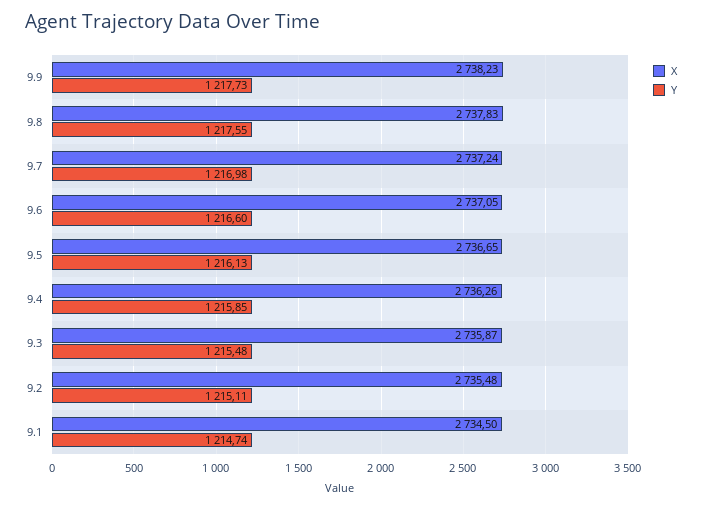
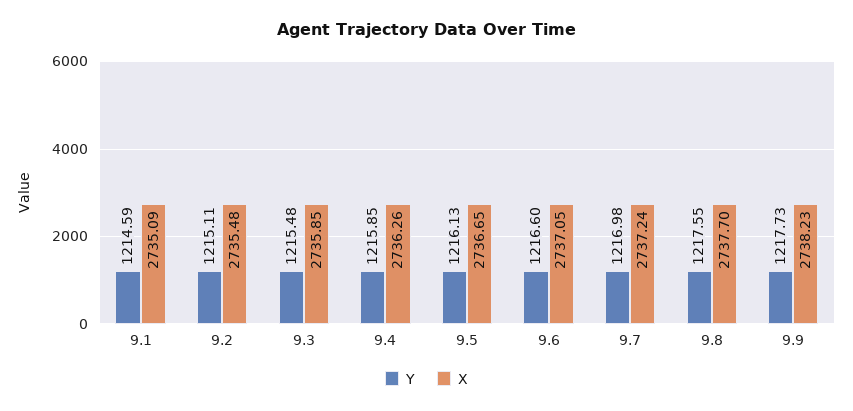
X, 9.8: 2737.83 -> 2737.7
X, 9.3: 2735.87 -> 2735.85
X, 9.1: 2734.5 -> 2735.09
Y, 9.1: 1214.74 -> 1214.59

